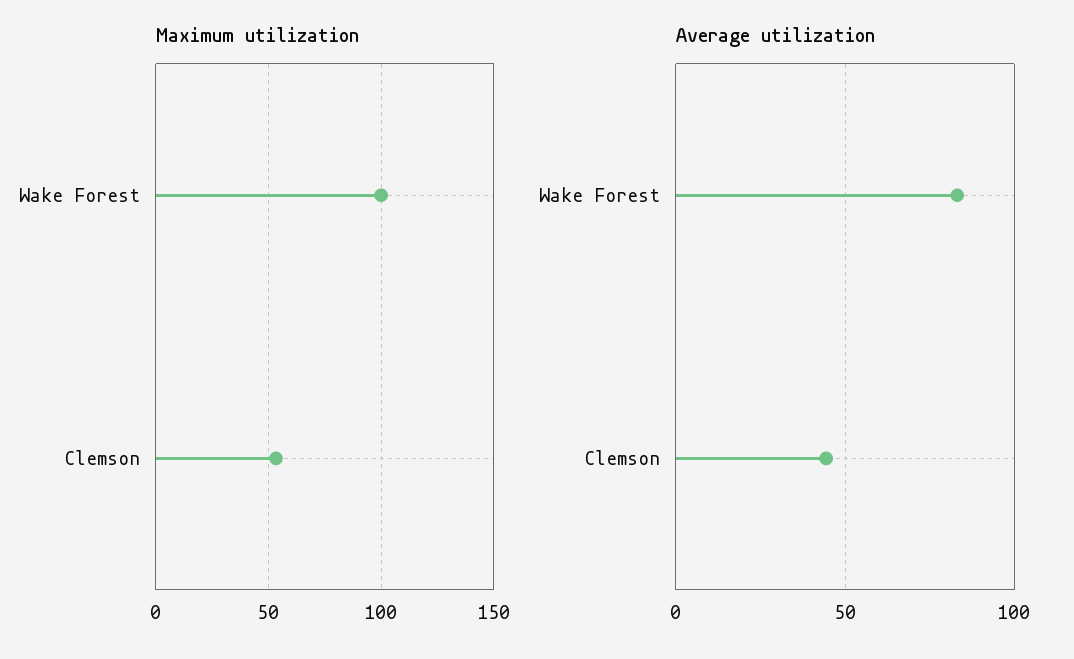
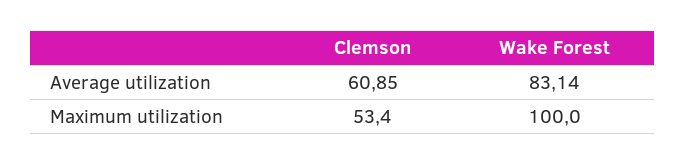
Average utilization, Clemson: 45 -> 60.85

